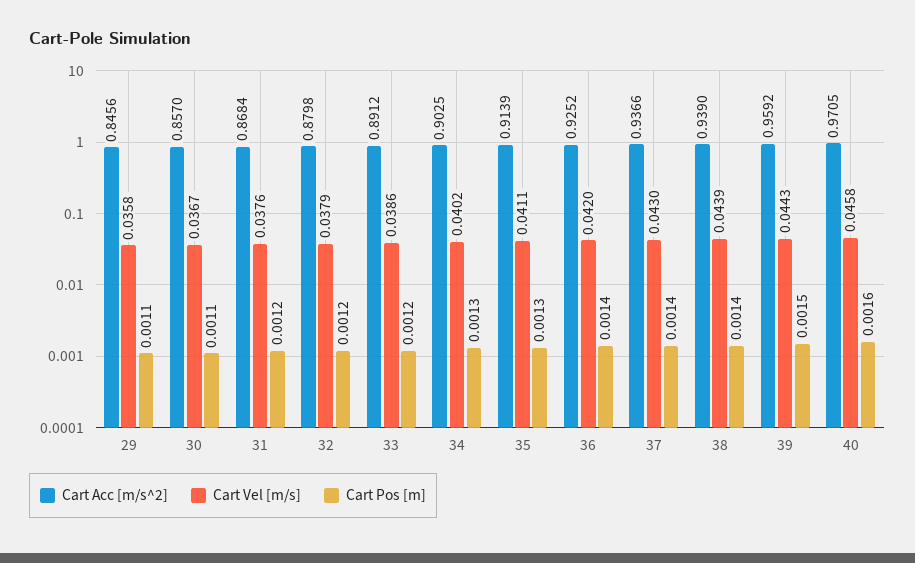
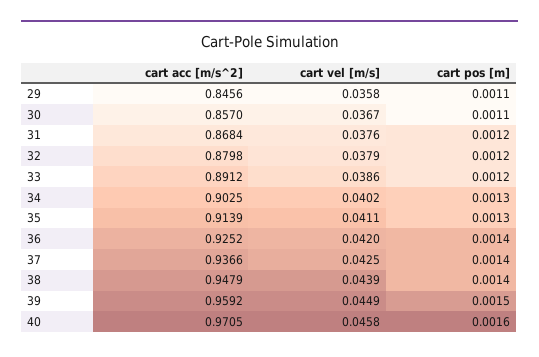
Cart Vel [m/s], 37: 0.043 -> 0.0425
Cart Acc [m/s^2], 38: 0.939 -> 0.9479
Cart Vel [m/s], 39: 0.0443 -> 0.0449

